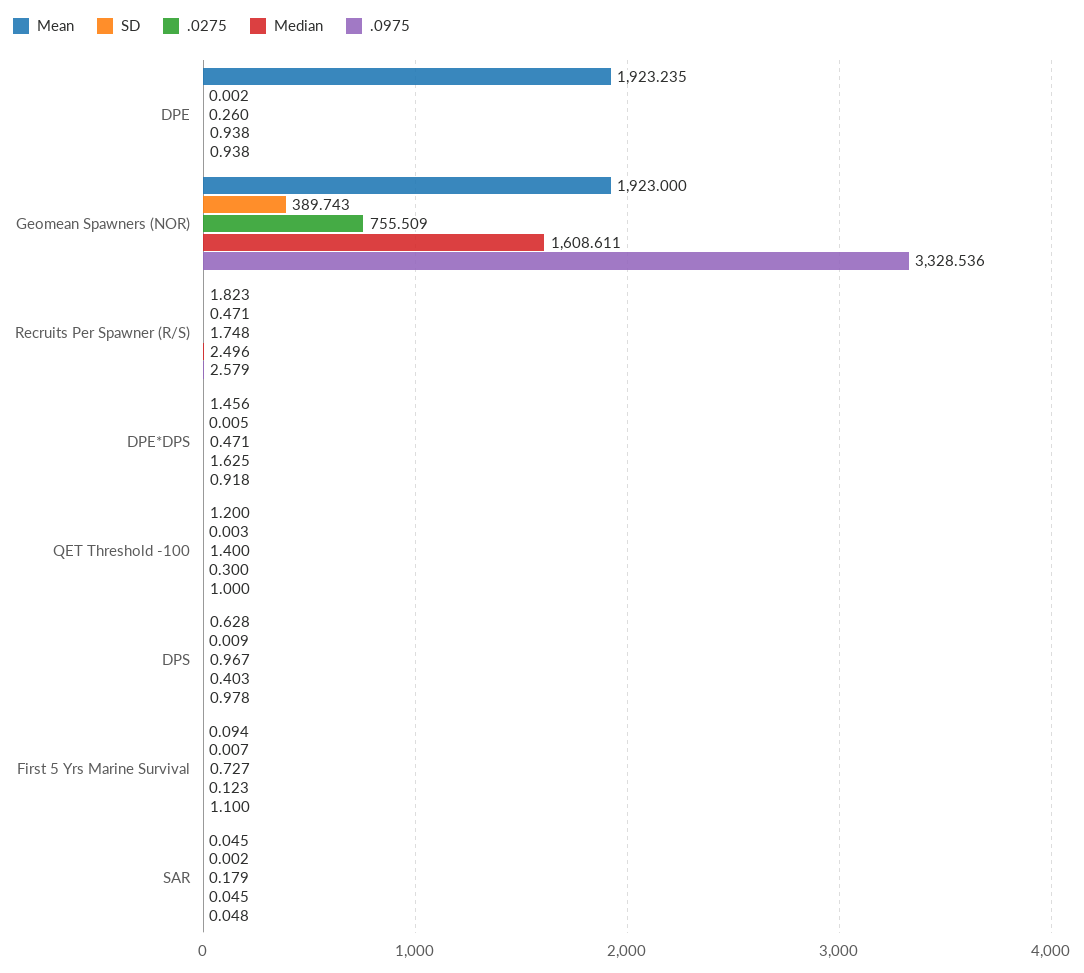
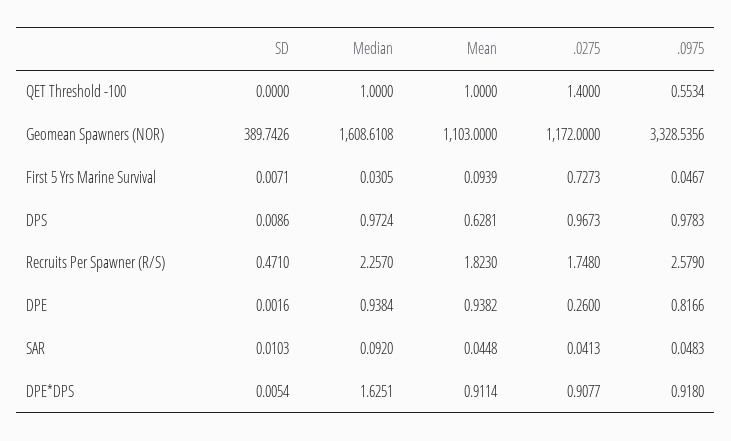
Mean, DPE: 1923.235 -> 0.9382
.0975, DPE: 0.938 -> 0.8166
Mean, Geomean Spawners (NOR): 1923 -> 1103
.0275, Geomean Spawners (NOR): 755.509 -> 1172
Median, Recruits Per Spawner (R/S): 2.496 -> 2.257
Mean, DPE*DPS: 1.456 -> 0.9114
.0275, DPE*DPS: 0.471 -> 0.9077
Mean, QET Threshold -100: 1.2 -> 1
SD, QET Threshold -100: 0.003 -> 0
Median, QET Threshold -100: 0.3 -> 1
.0975, QET Threshold -100: 1 -> 0.5534
Median, DPS: 0.403 -> 0.9724
Median, First 5 Yrs Marine Survival: 0.123 -> 0.0305
.0975, First 5 Yrs Marine Survival: 1.1 -> 0.0467
SD, SAR: 0.002 -> 0.0103
.0275, SAR: 0.179 -> 0.0413
Median, SAR: 0.045 -> 0.092

